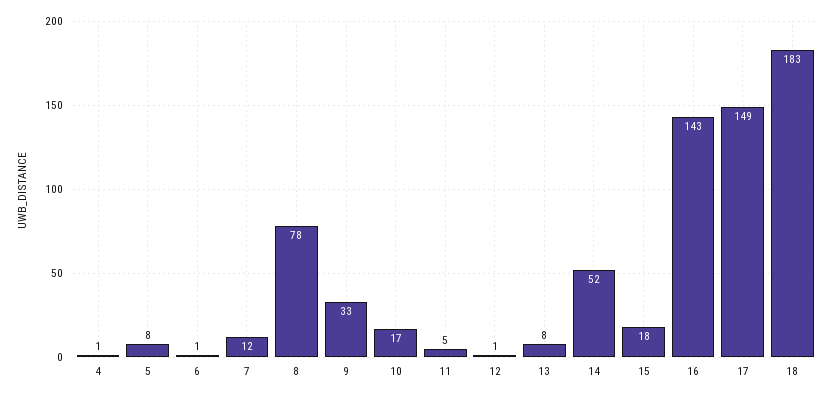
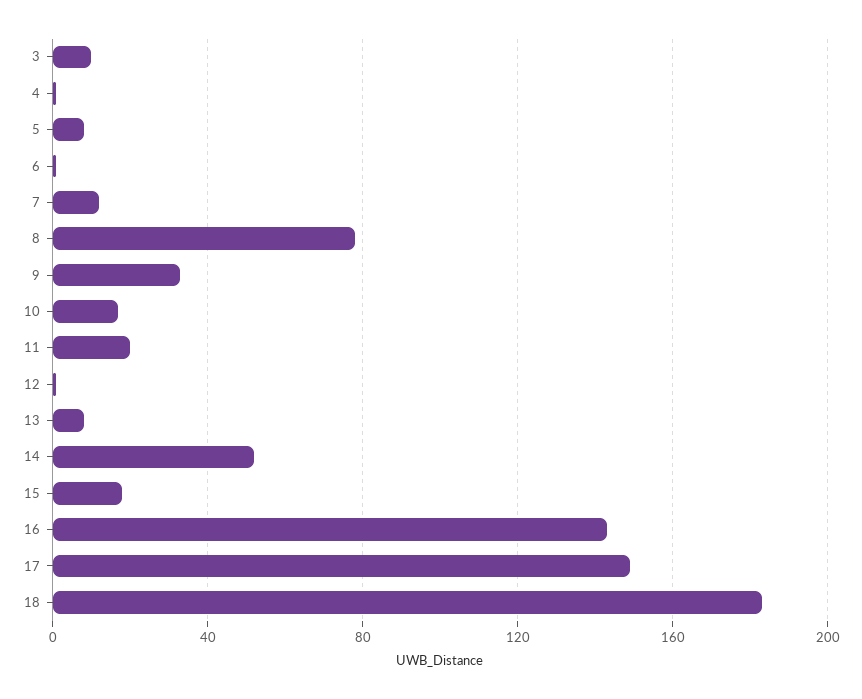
11: 5 -> 20
3: none -> 10

